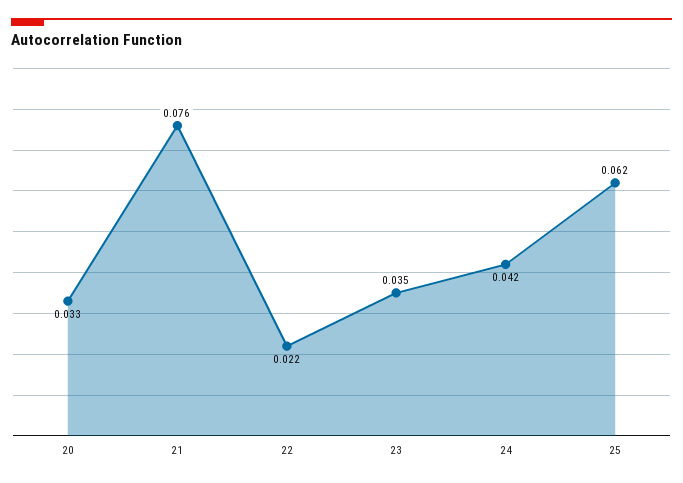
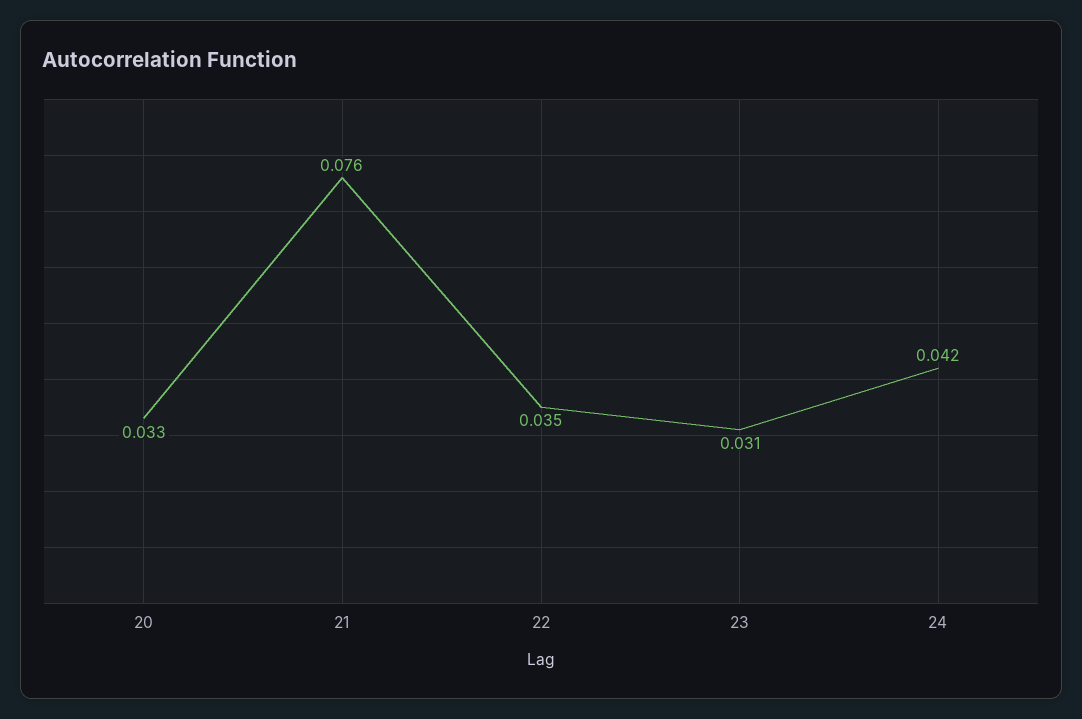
22: 0.022 -> 0.035
23: 0.035 -> 0.031
25: 0.062 -> none

